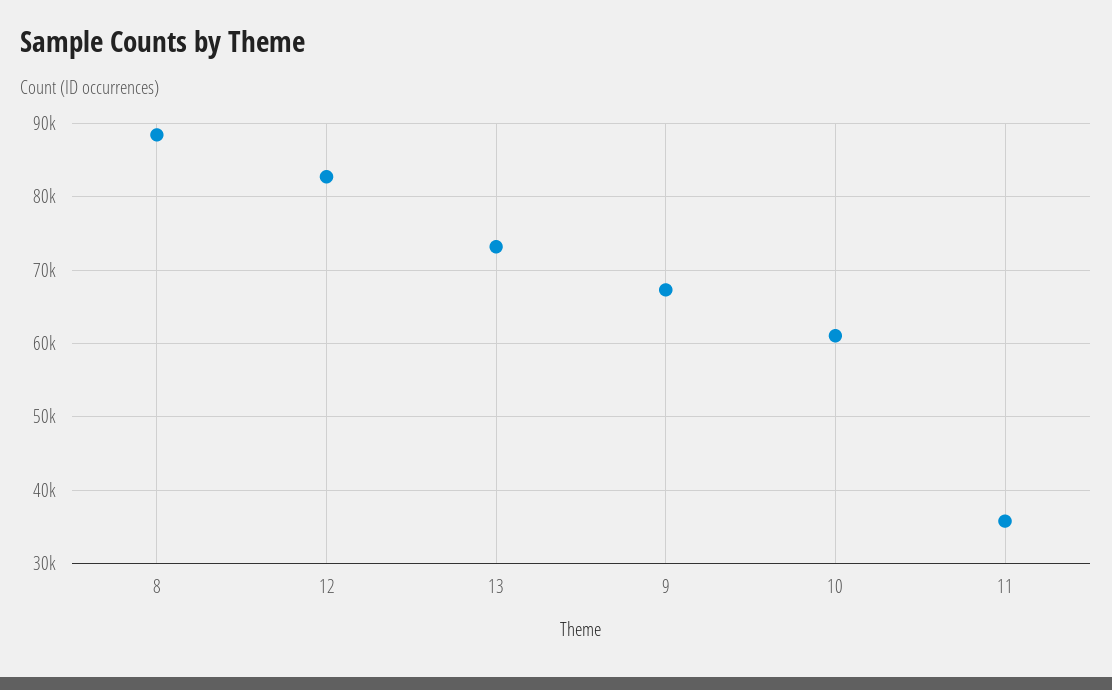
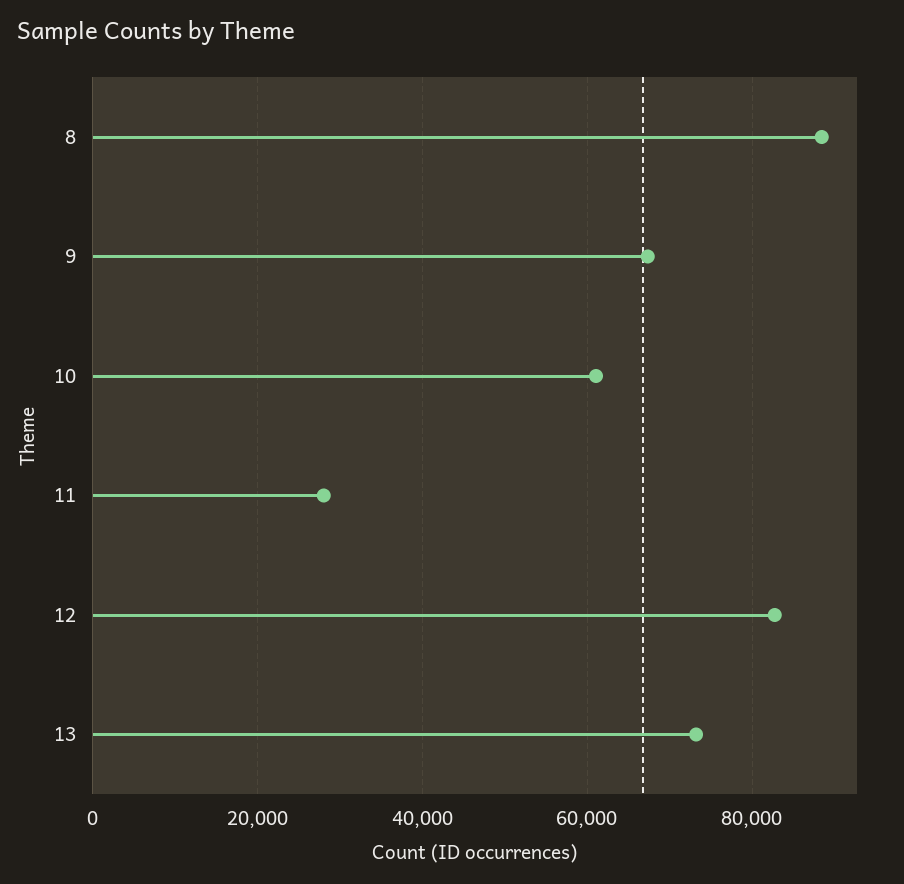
11: 36000 -> 28000

